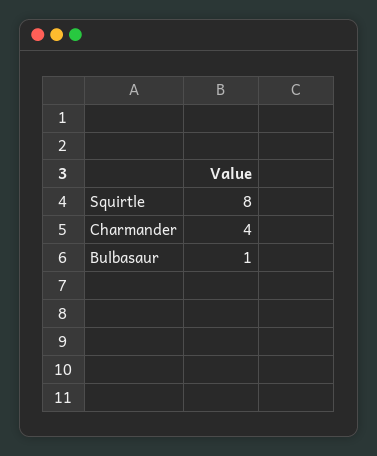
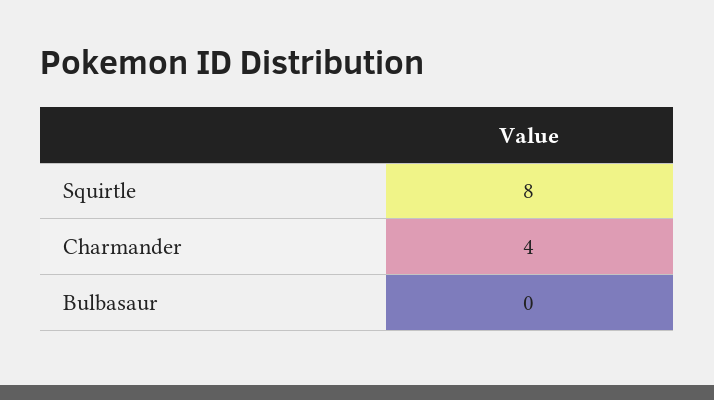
Bulbasaur: 1 -> 0

